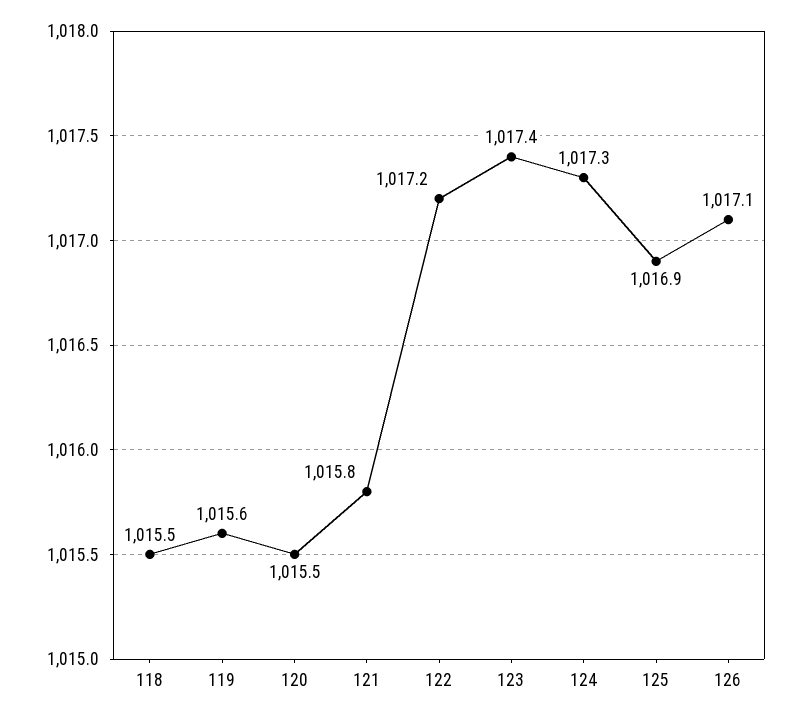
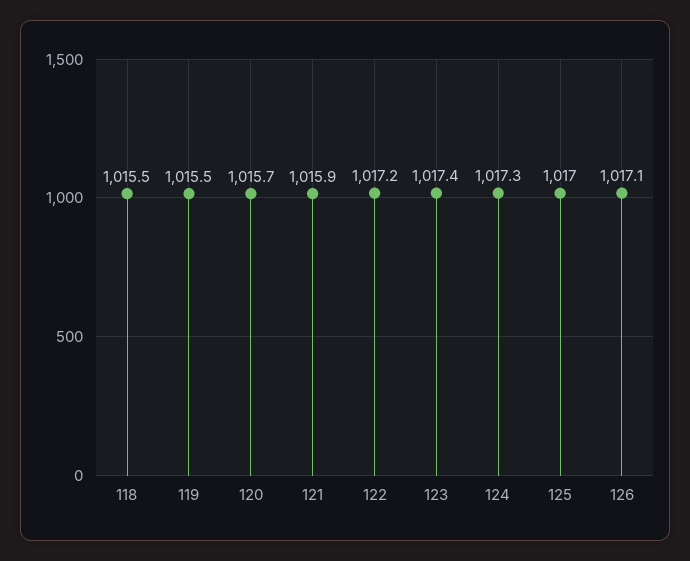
119: 1015.6 -> 1015.5
120: 1015.5 -> 1015.7
121: 1015.8 -> 1015.9
125: 1016.9 -> 1017

